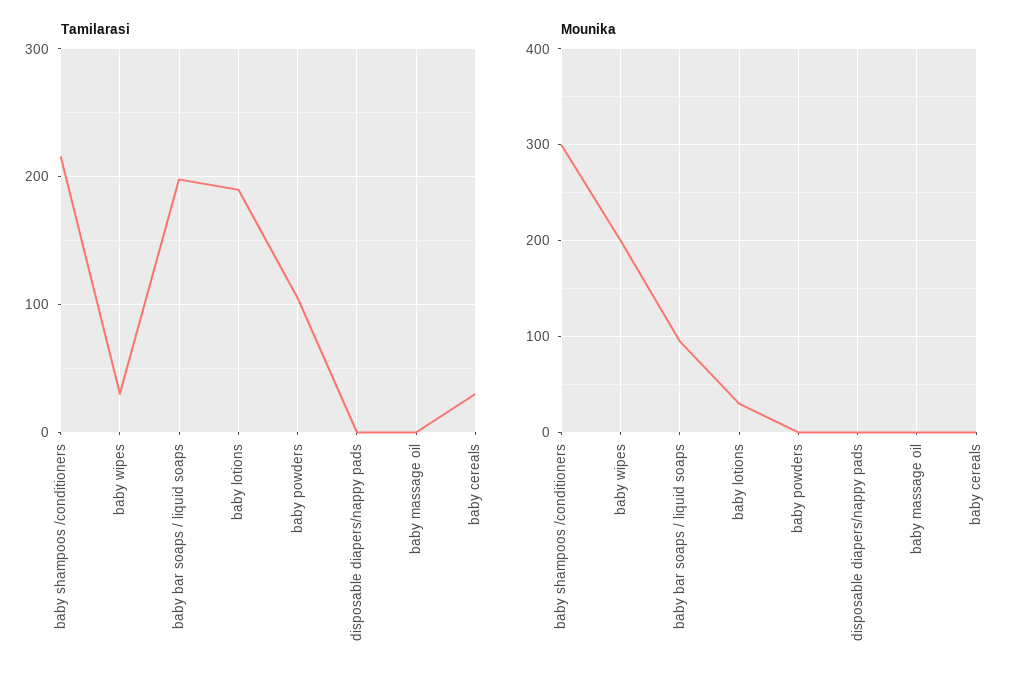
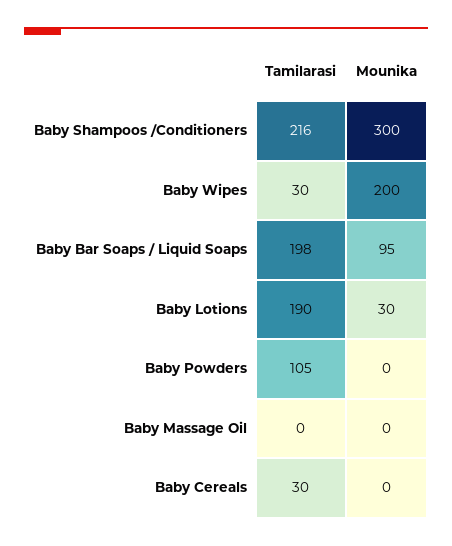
Tamilarasi, disposable diapers/nappy pads: 0 -> none
Mounika, disposable diapers/nappy pads: 0 -> none

